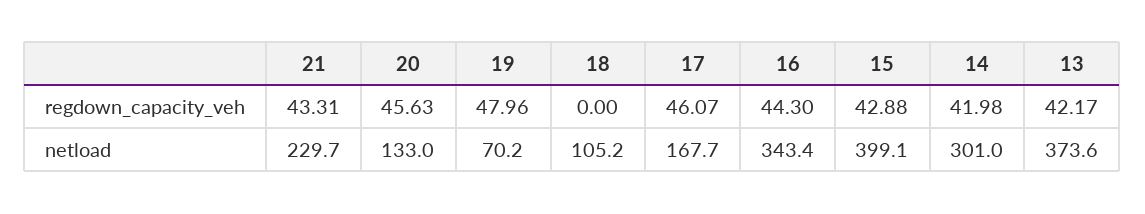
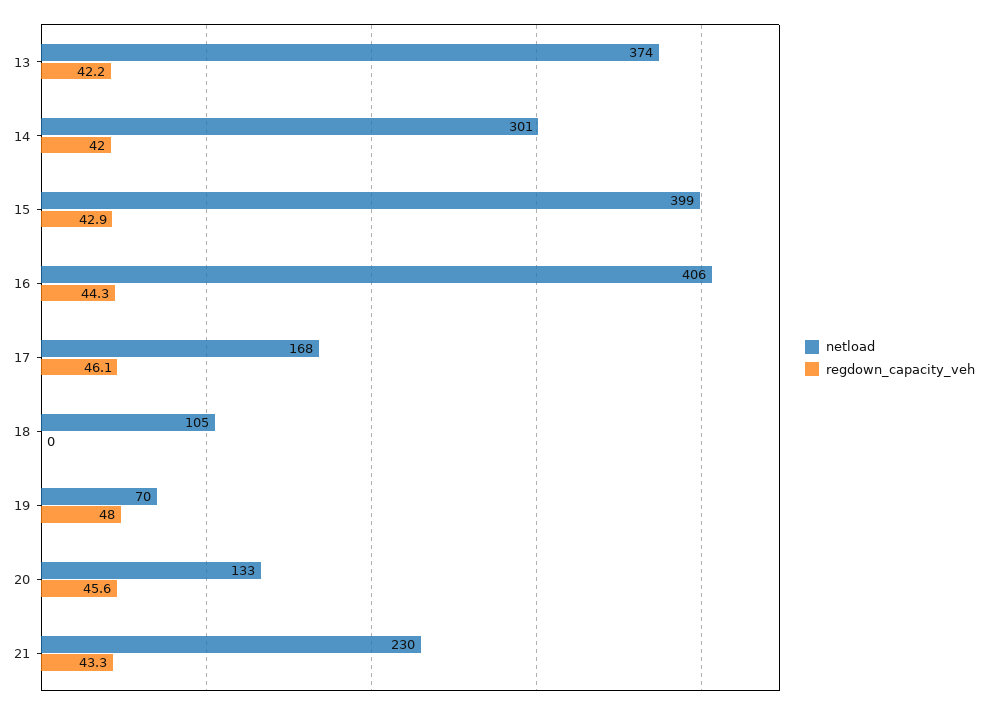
netload, 16: 343.4 -> 406

